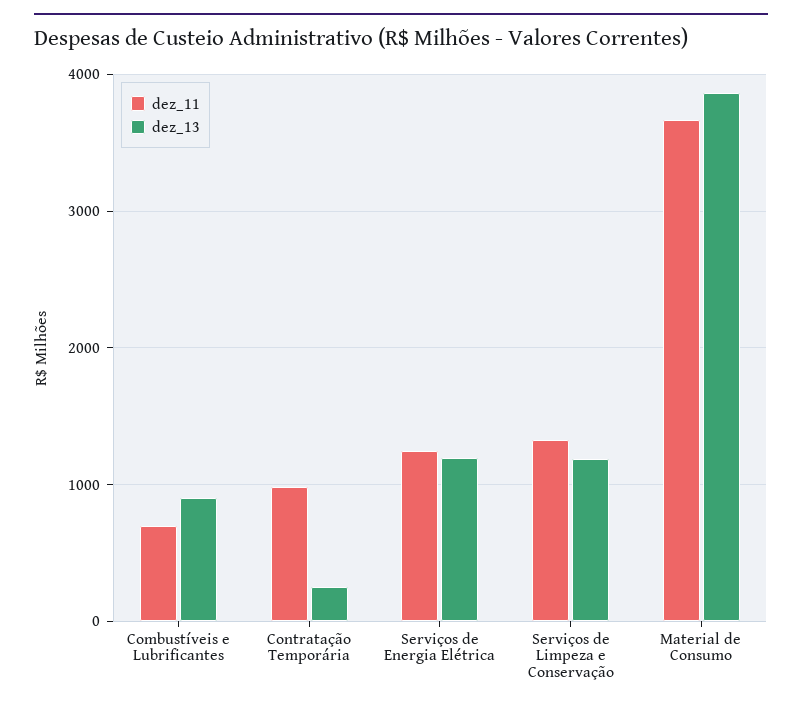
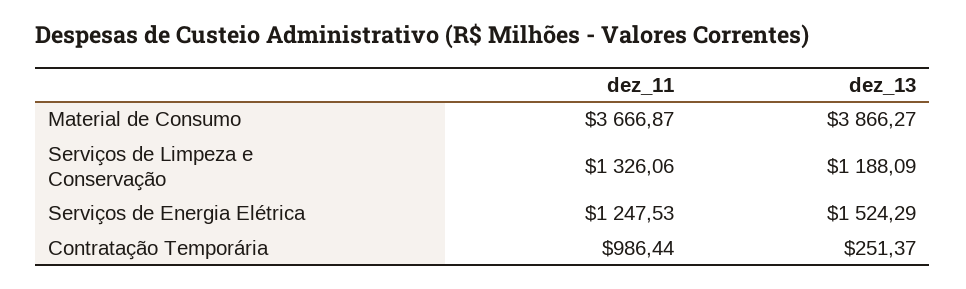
dez_11, Combustíveis e Lubrificantes: 700 -> none
dez_13, Combustíveis e Lubrificantes: 900 -> none
dez_13, Serviços de Energia Elétrica: 1200 -> 1524.29

